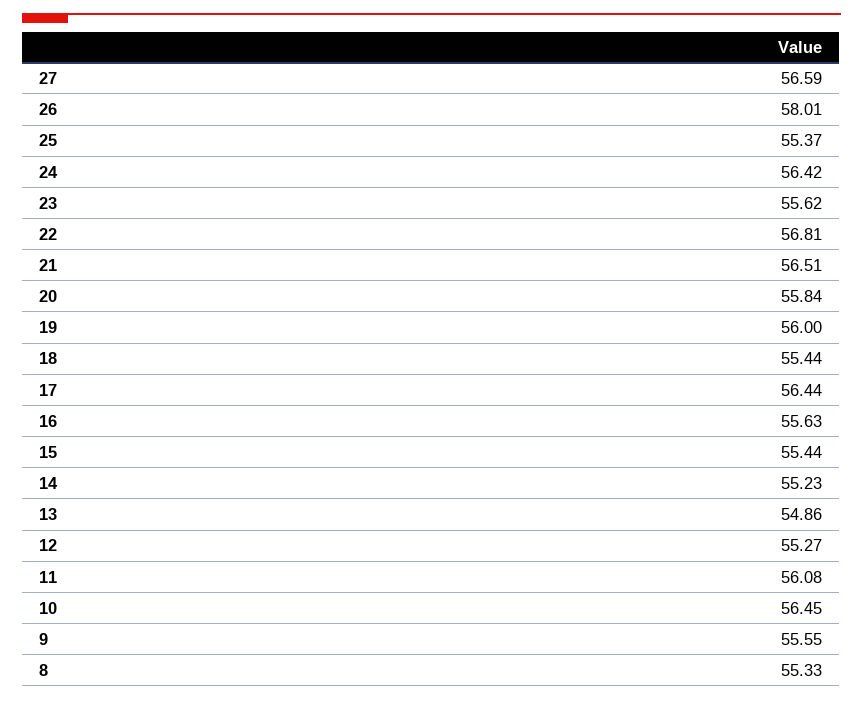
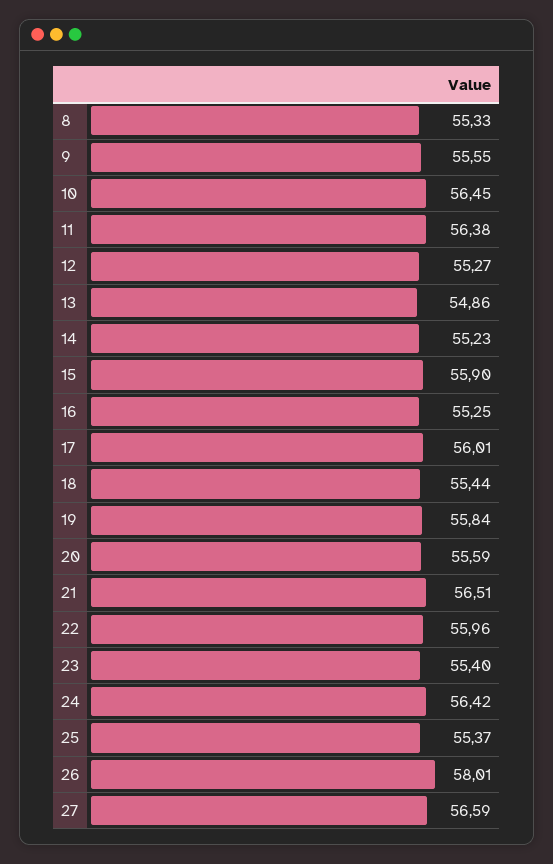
23: 55.62 -> 55.4
22: 56.81 -> 55.96
20: 55.84 -> 55.59
19: 56 -> 55.84
17: 56.44 -> 56.01
16: 55.63 -> 55.25
15: 55.44 -> 55.9
11: 56.08 -> 56.38

